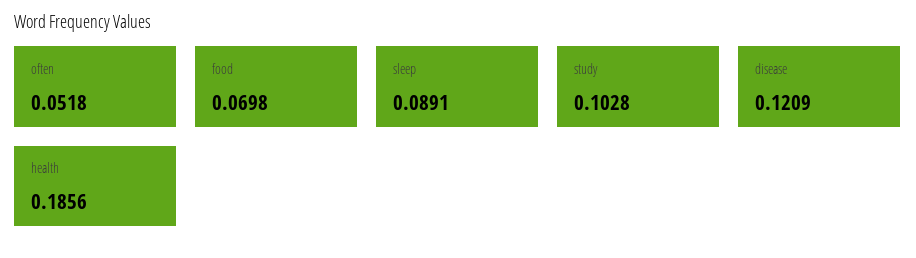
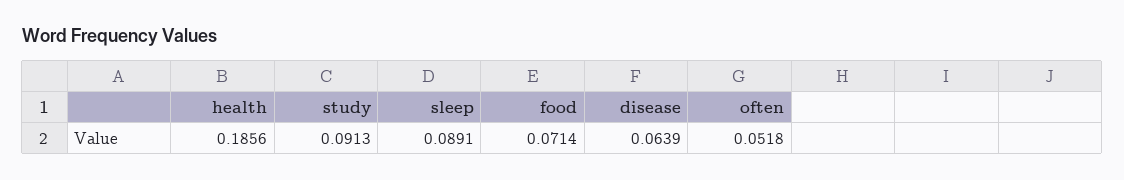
food: 0.0698 -> 0.0714
study: 0.1028 -> 0.0913
disease: 0.1209 -> 0.0639

